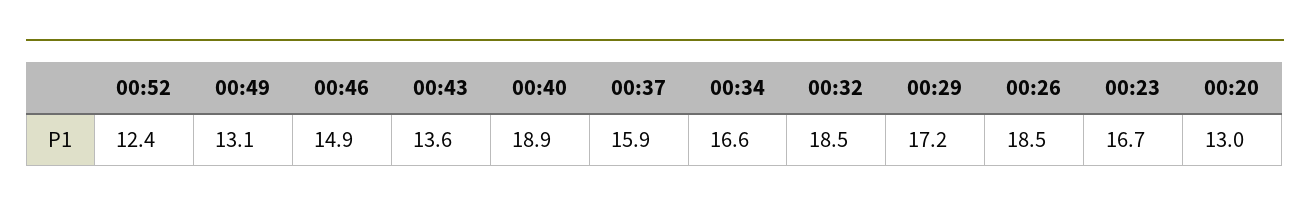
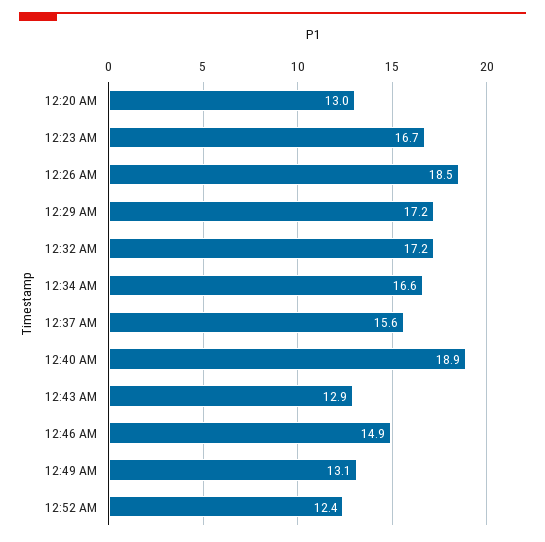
00:43: 13.6 -> 12.9
00:37: 15.9 -> 15.6
00:32: 18.5 -> 17.2

